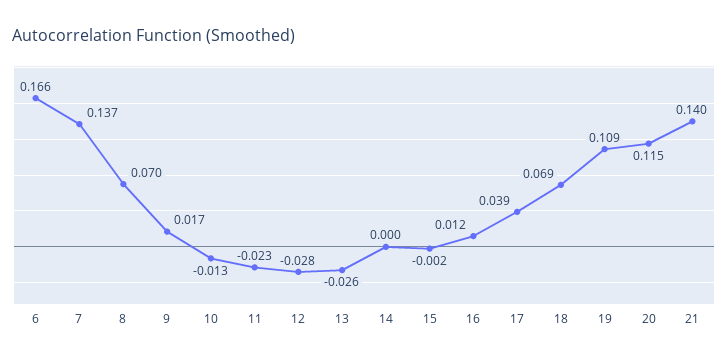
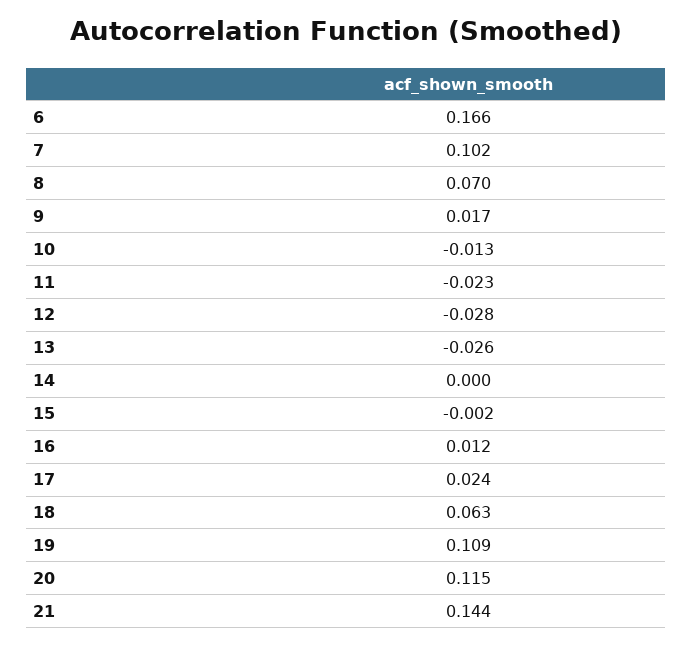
7: 0.137 -> 0.102
17: 0.039 -> 0.024
18: 0.069 -> 0.063
21: 0.14 -> 0.144

